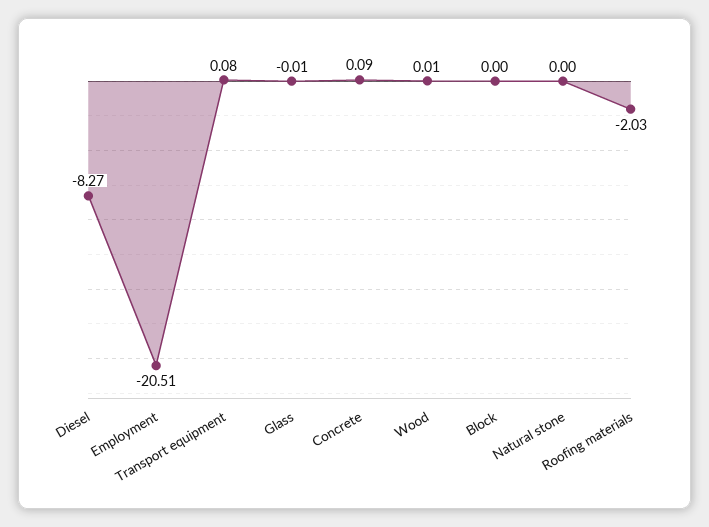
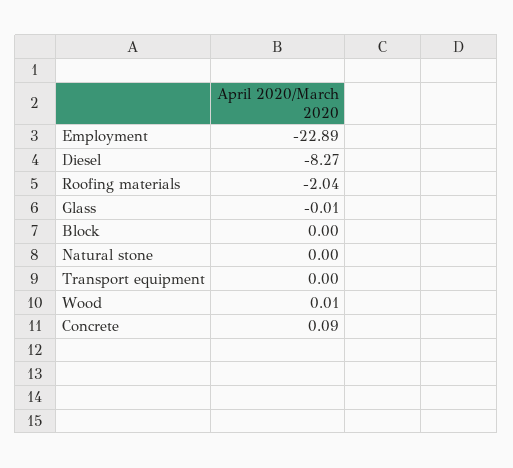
Employment: -20.51 -> -22.89
Transport equipment: 0.08 -> 0
Roofing materials: -2.03 -> -2.04

